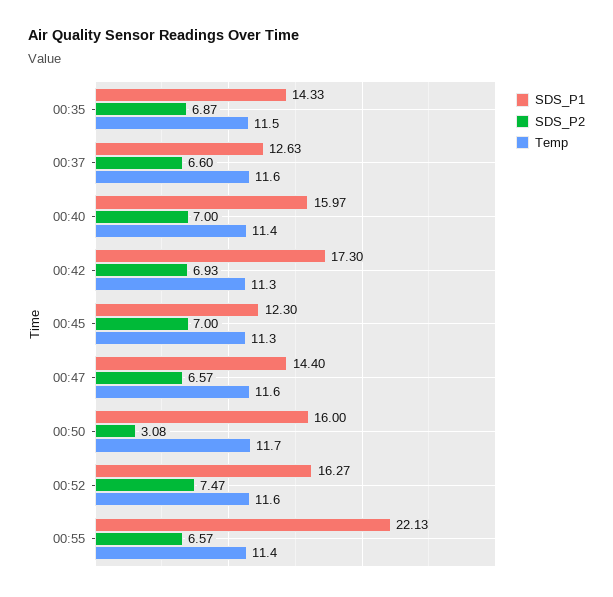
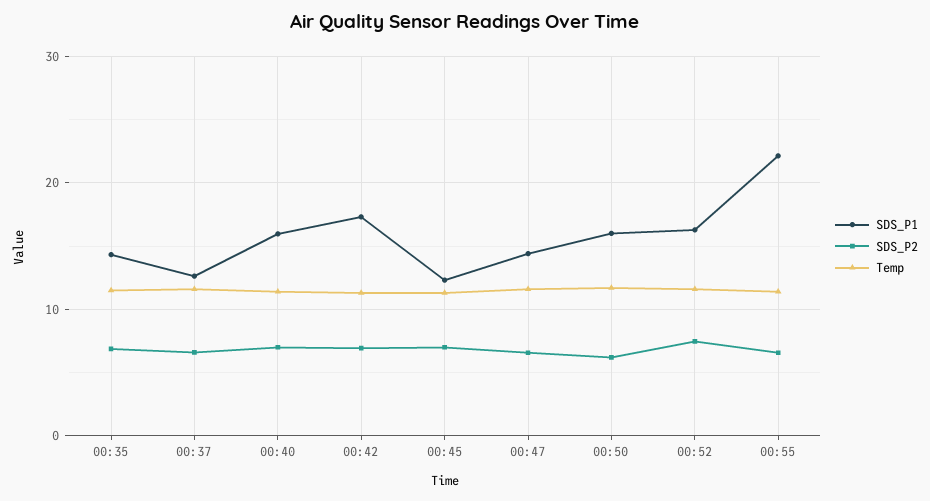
SDS_P2, 00:50: 3.08 -> 6

